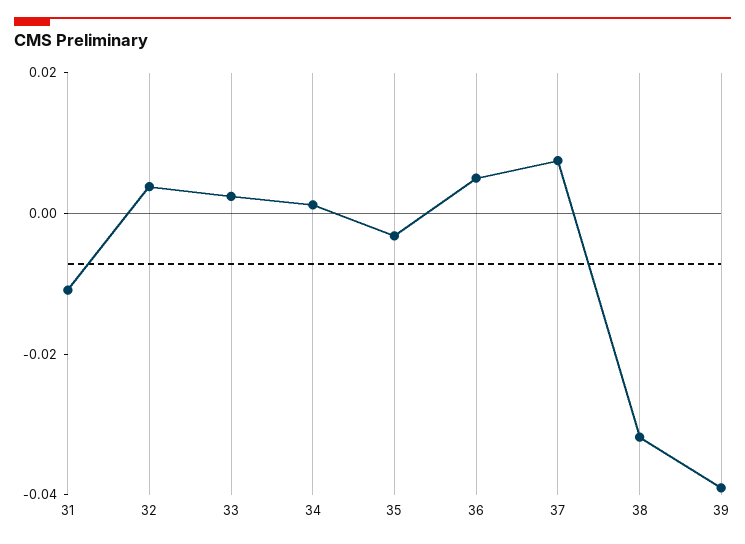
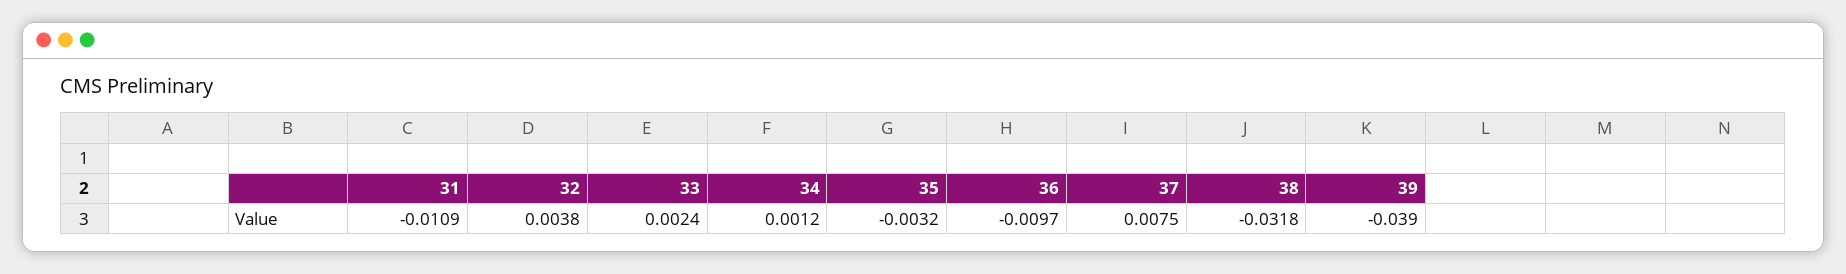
36: 0.005 -> -0.0097

